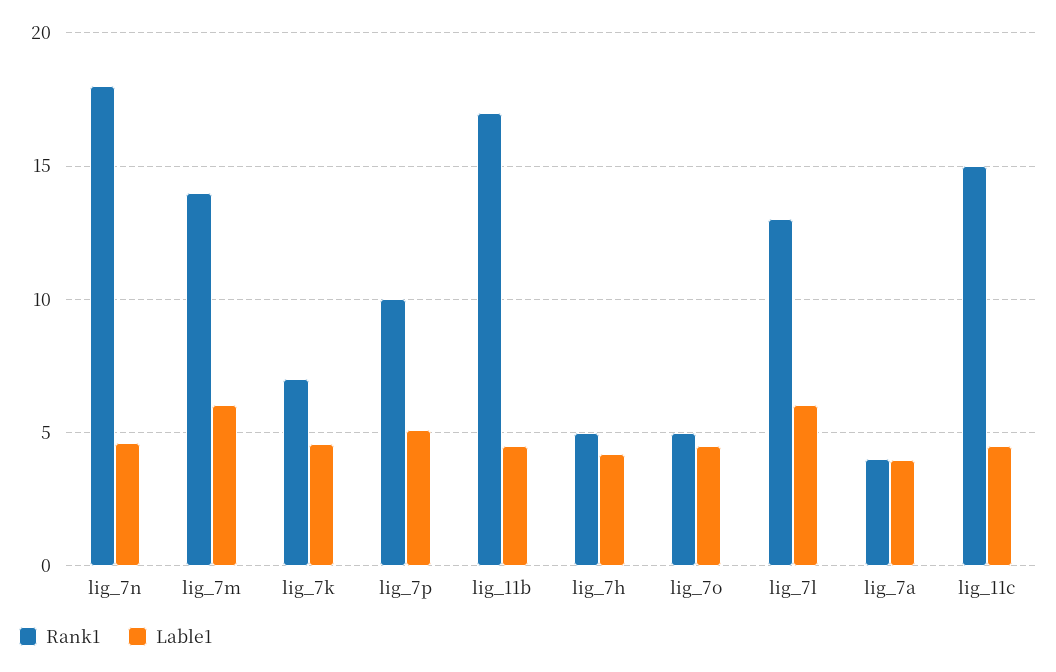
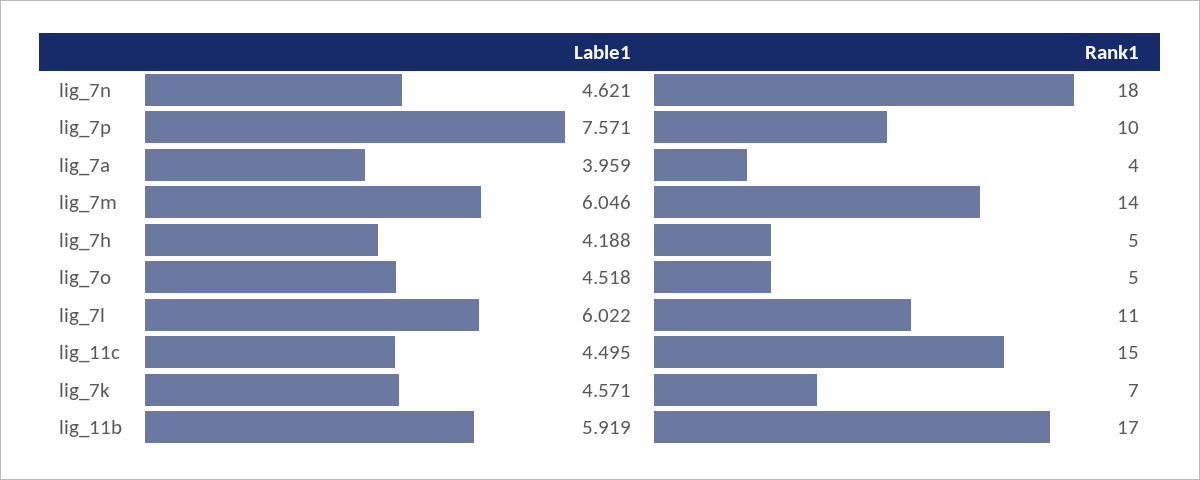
Lable1, lig_7p: 5 -> 7.571
Lable1, lig_11b: 4.5 -> 5.919
Rank1, lig_7l: 13 -> 11

